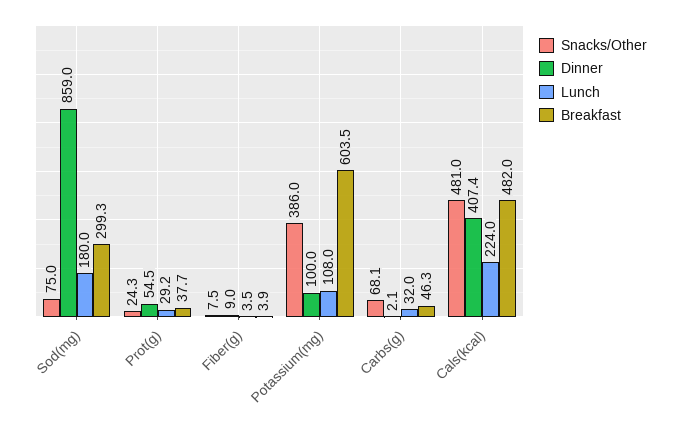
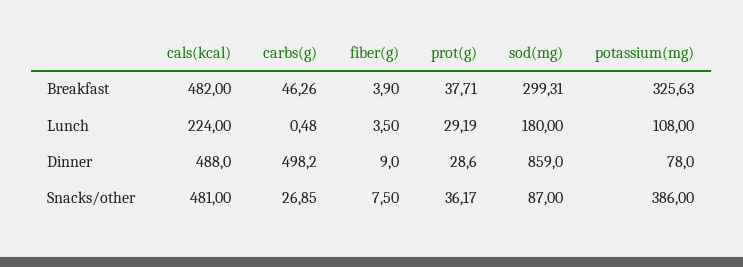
Snacks/Other, Sod(mg): 75 -> 87
Snacks/Other, Prot(g): 24.3 -> 36.17
Dinner, Prot(g): 54.5 -> 28.6
Dinner, Potassium(mg): 100 -> 78
Breakfast, Potassium(mg): 603.5 -> 325.63
Snacks/Other, Carbs(g): 68.1 -> 26.85
Dinner, Carbs(g): 2.1 -> 498.2
Lunch, Carbs(g): 32 -> 0.48
Dinner, Cals(kcal): 407.4 -> 488

